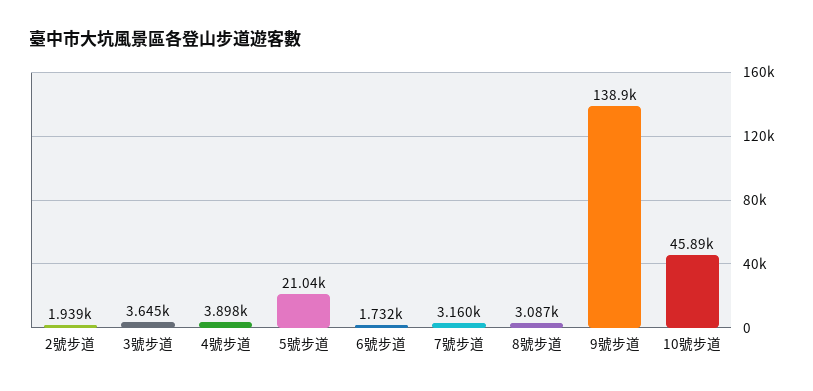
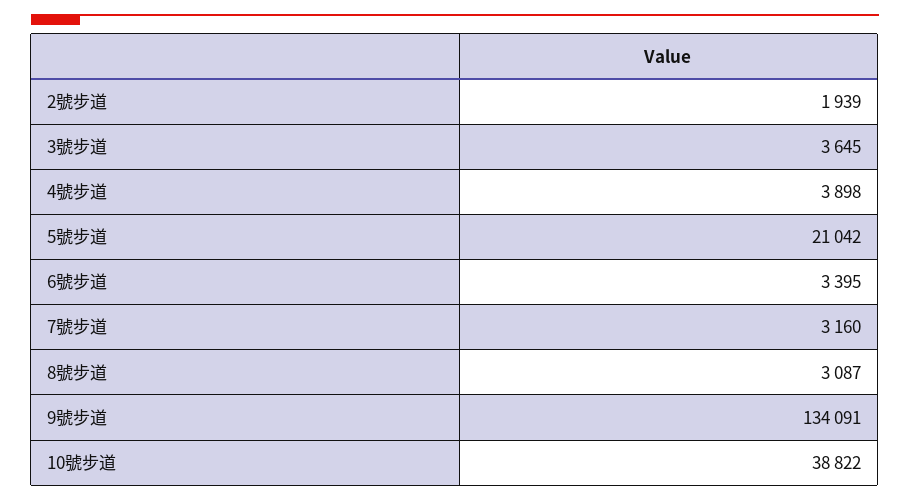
6號步道: 1732 -> 3395
9號步道: 138900 -> 134091
10號步道: 45890 -> 38822

